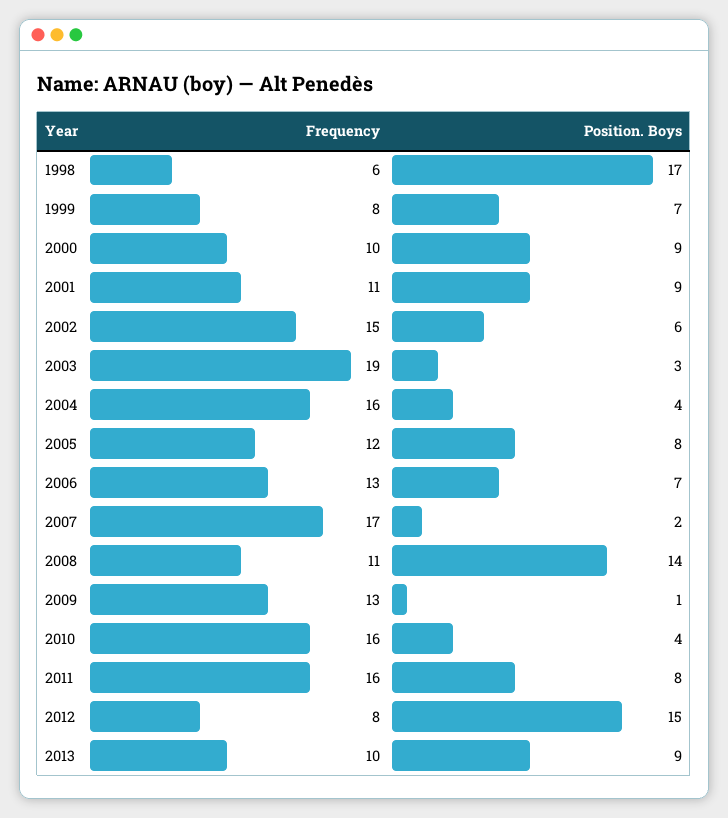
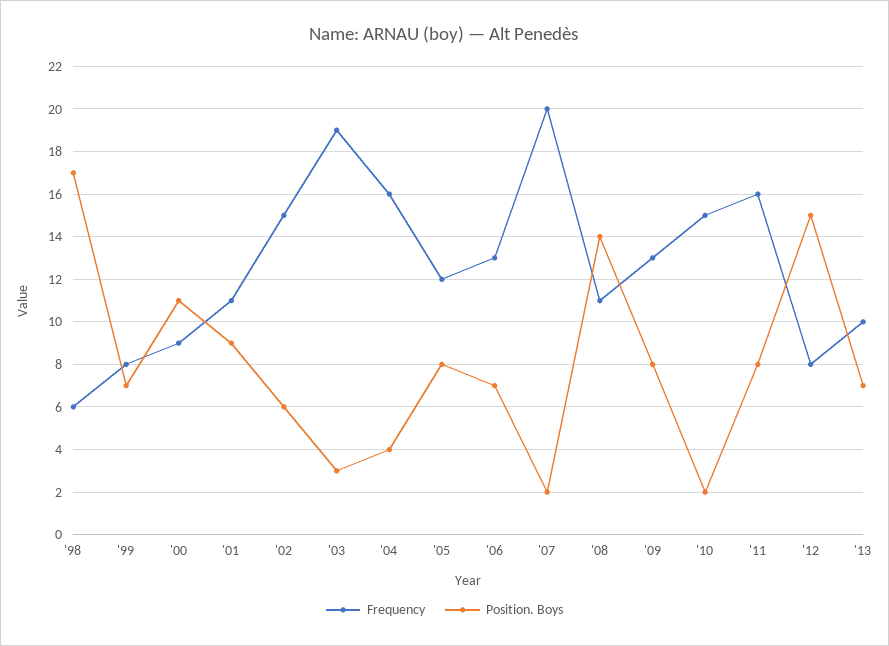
Frequency, 2000: 10 -> 9
Position. Boys, 2000: 9 -> 11
Frequency, 2007: 17 -> 20
Position. Boys, 2009: 1 -> 8
Frequency, 2010: 16 -> 15
Position. Boys, 2010: 4 -> 2
Position. Boys, 2013: 9 -> 7

